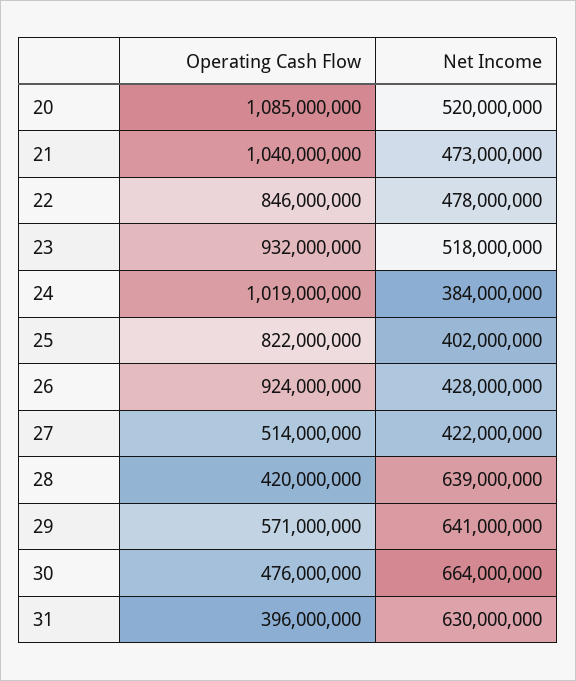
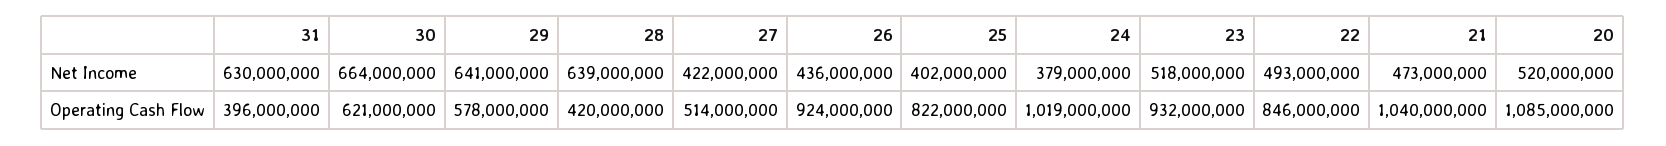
Net Income, 22: 478000000 -> 493000000
Net Income, 24: 384000000 -> 379000000
Net Income, 26: 428000000 -> 436000000
Operating Cash Flow, 29: 571000000 -> 578000000
Operating Cash Flow, 30: 476000000 -> 621000000

